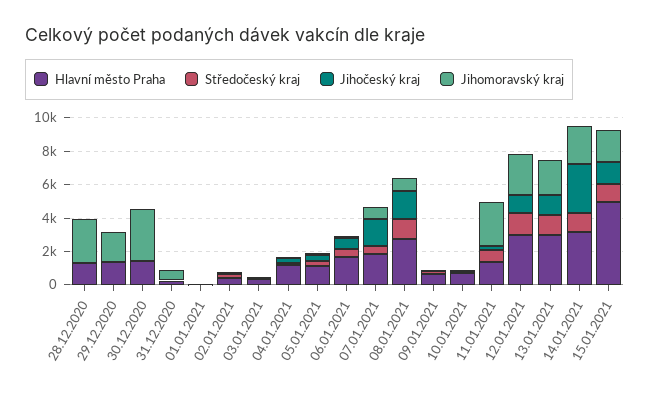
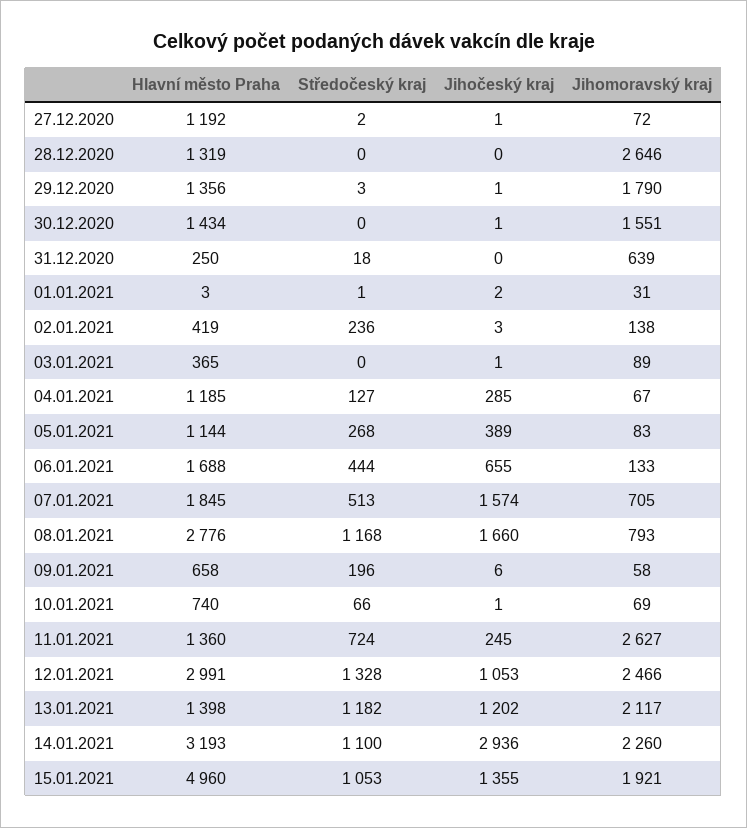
Jihomoravský kraj, 30.12.2020: 3000 -> 1551
Hlavní město Praha, 13.01.2021: 3000 -> 1398
Hlavní město Praha, 27.12.2020: none -> 1192
Středočeský kraj, 27.12.2020: none -> 2
Jihočeský kraj, 27.12.2020: none -> 1
Jihomoravský kraj, 27.12.2020: none -> 72

